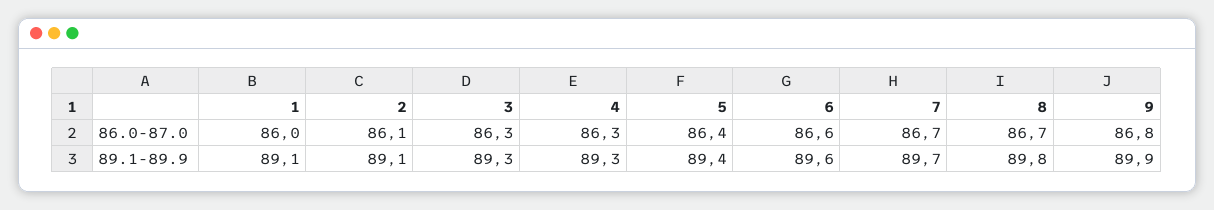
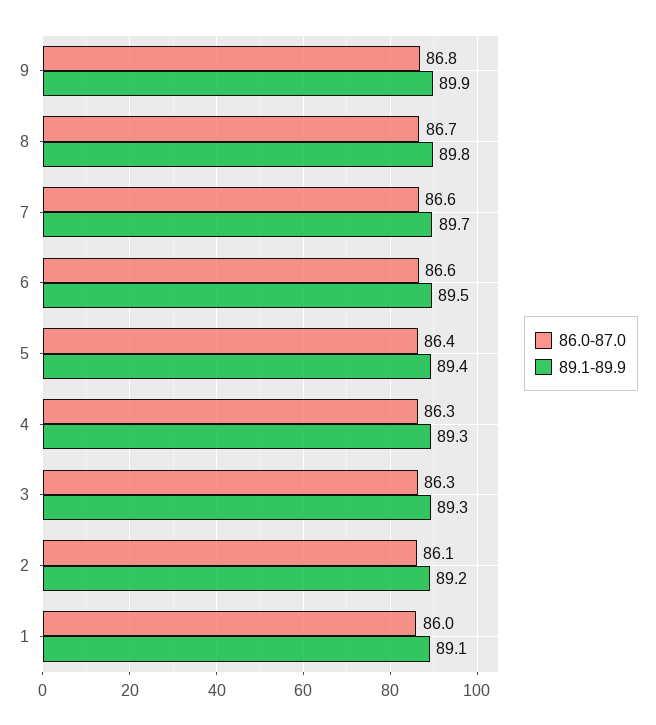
86.0-87.0, 7: 86.7 -> 86.6
89.1-89.9, 2: 89.1 -> 89.2
89.1-89.9, 6: 89.6 -> 89.5

